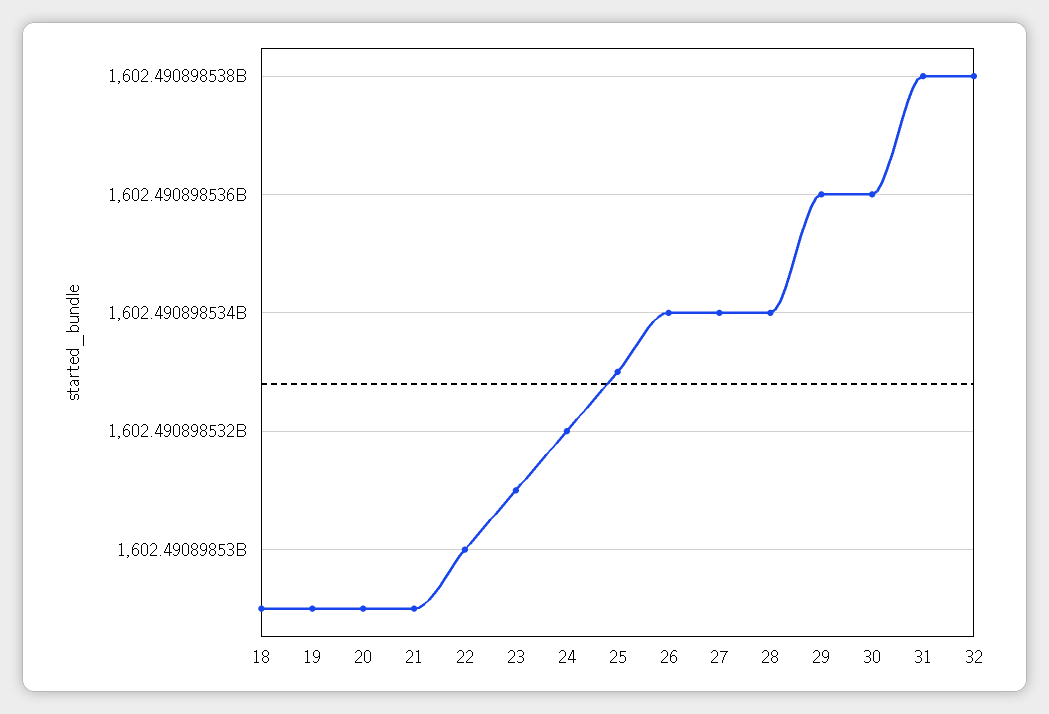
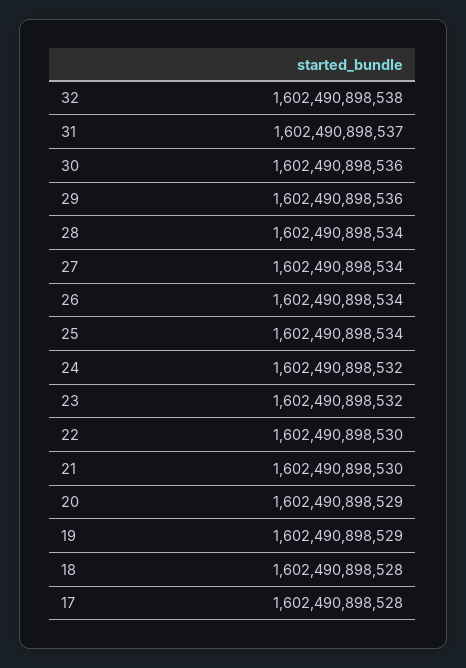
18: 1602490898529 -> 1602490898528
21: 1602490898529 -> 1602490898530
23: 1602490898531 -> 1602490898532
25: 1602490898533 -> 1602490898534
31: 1602490898538 -> 1602490898537
17: none -> 1602490898528

